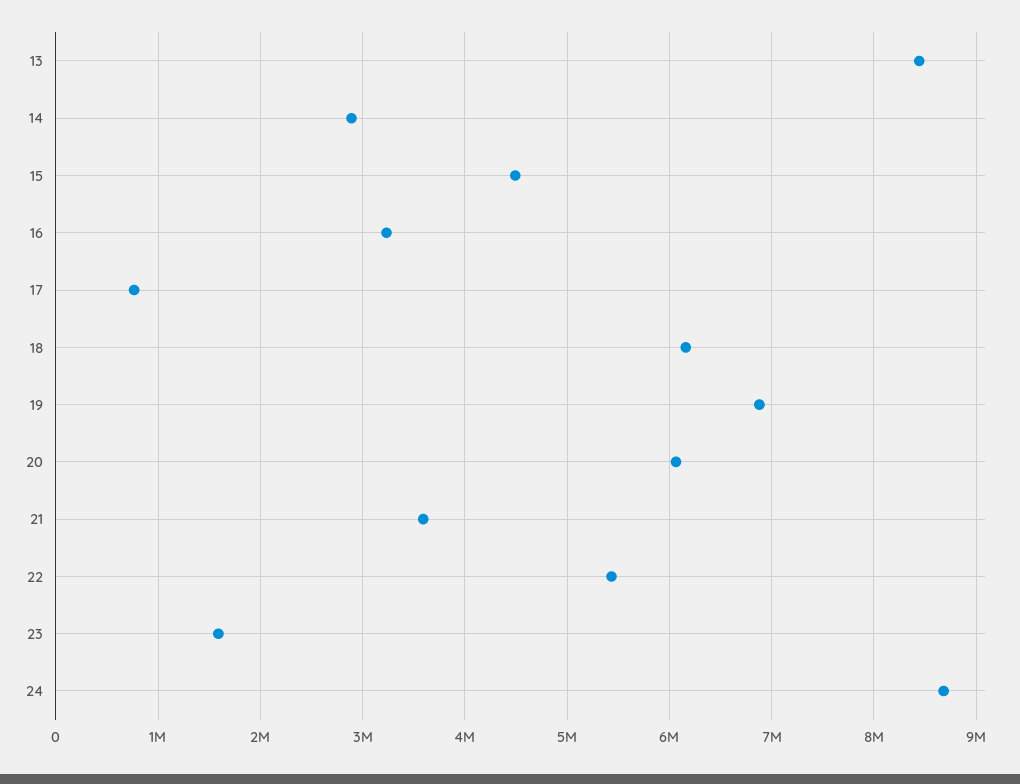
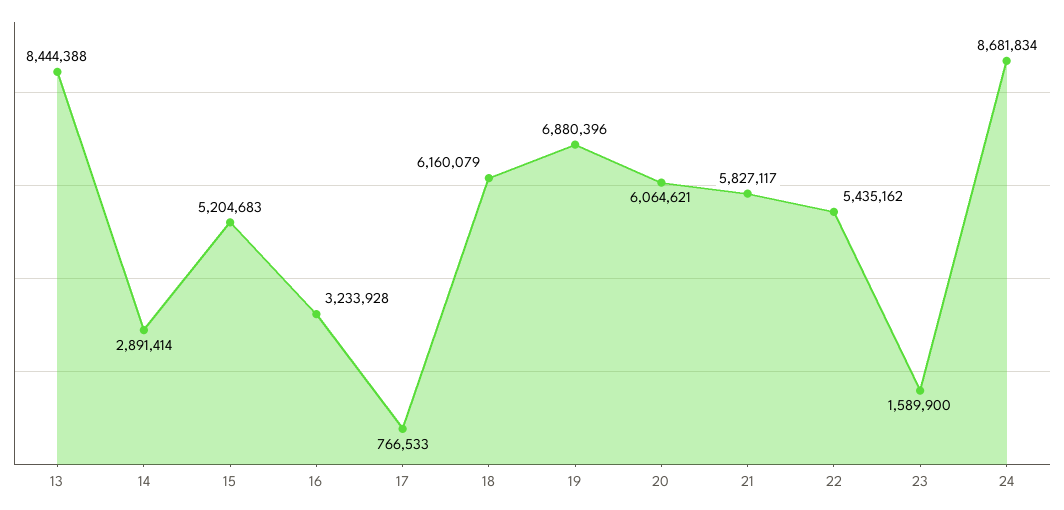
15: 4500000 -> 5204683
21: 3600000 -> 5827117

